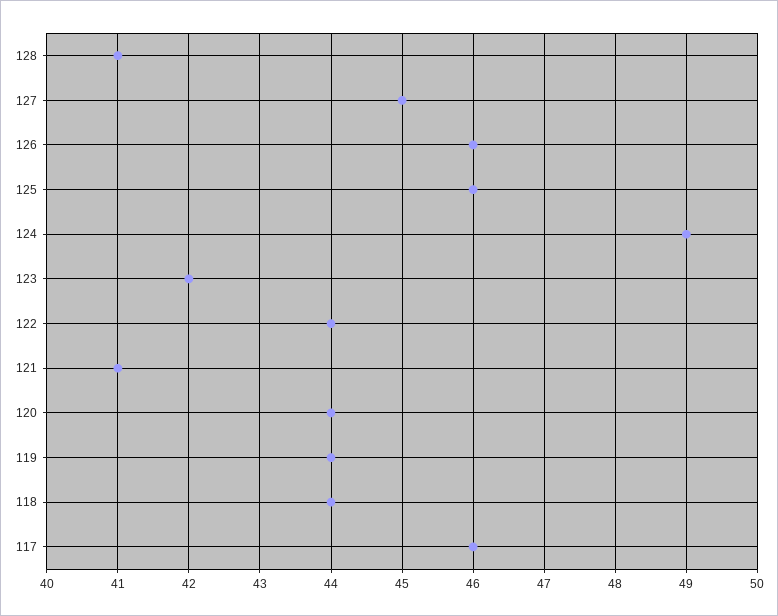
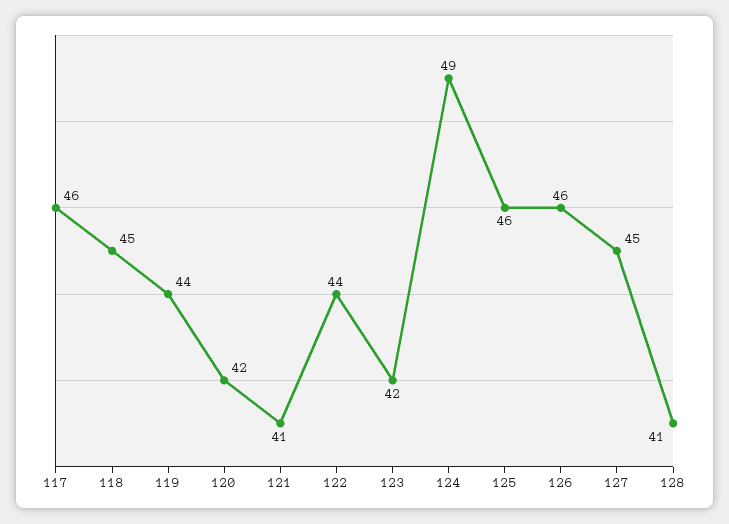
120: 44 -> 42
118: 44 -> 45

